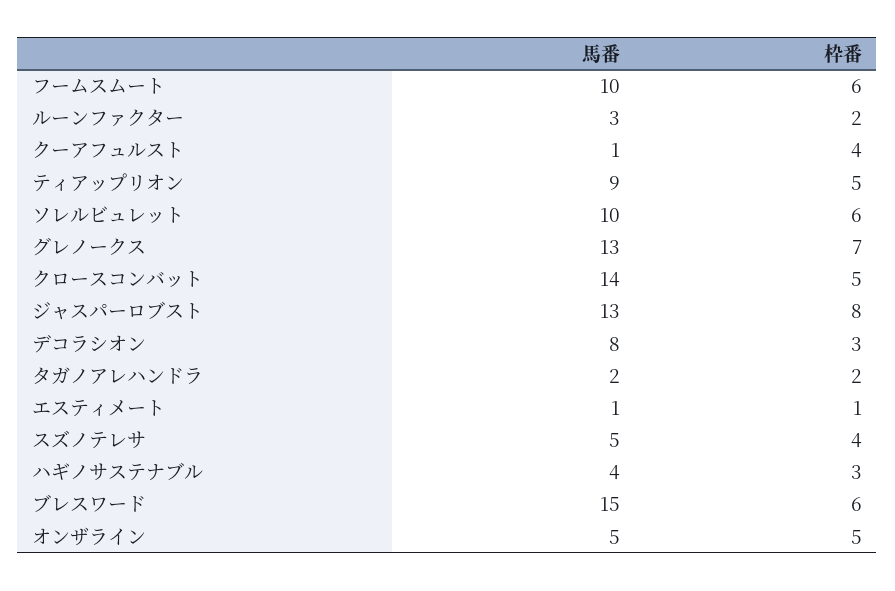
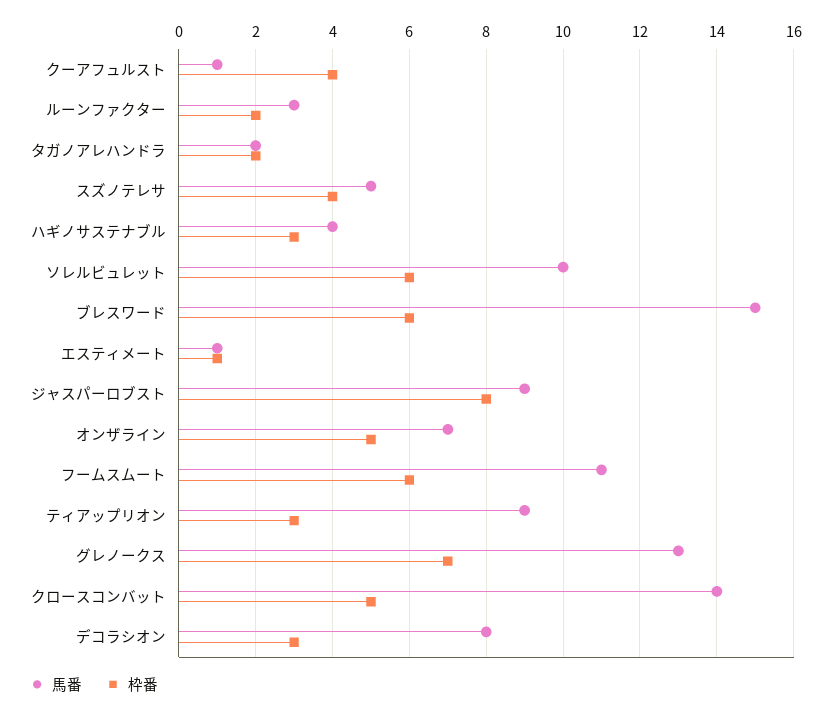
馬番, フームスムート: 10 -> 11
枠番, ティアップリオン: 5 -> 3
馬番, ジャスパーロブスト: 13 -> 9
馬番, オンザライン: 5 -> 7

